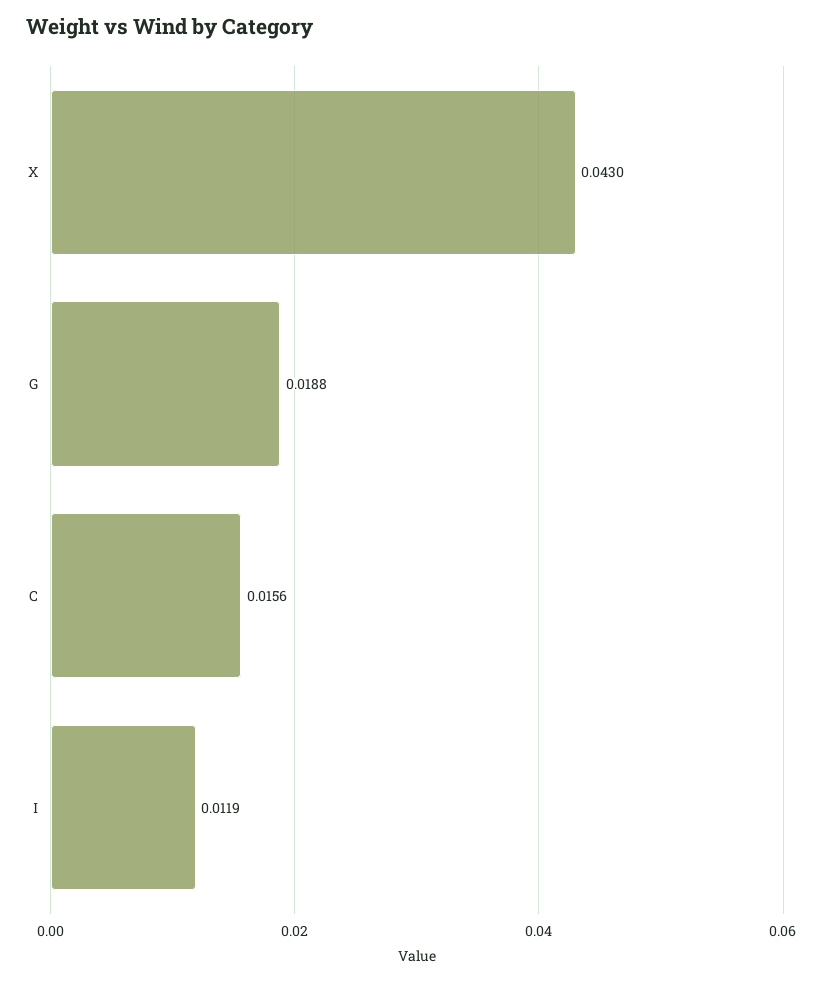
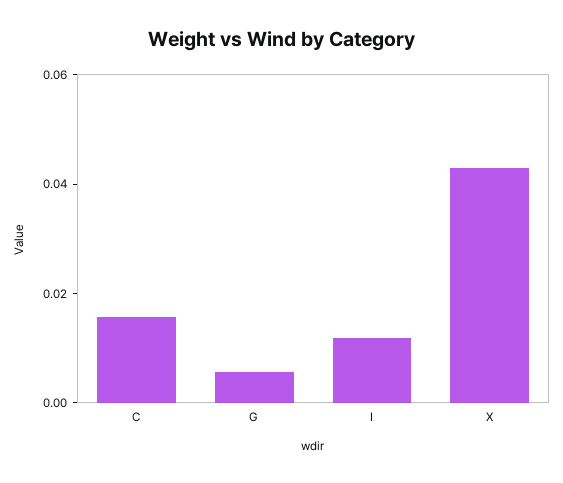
G: 0.0188 -> 0.005

